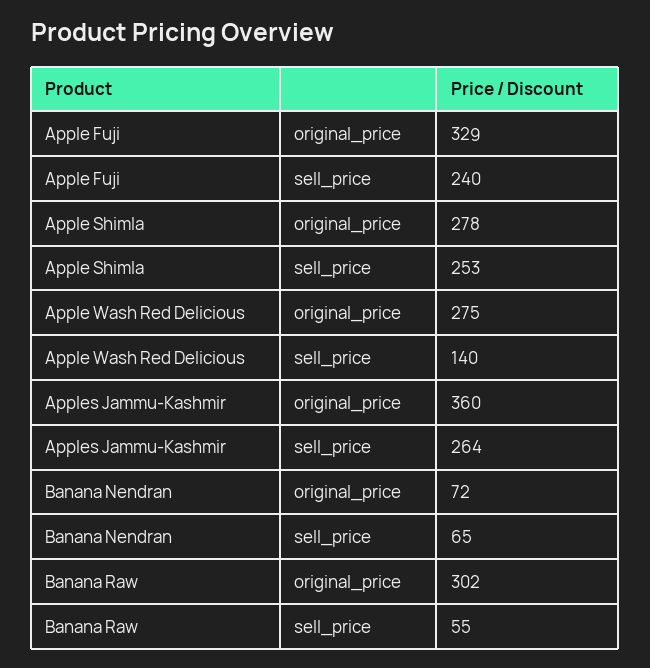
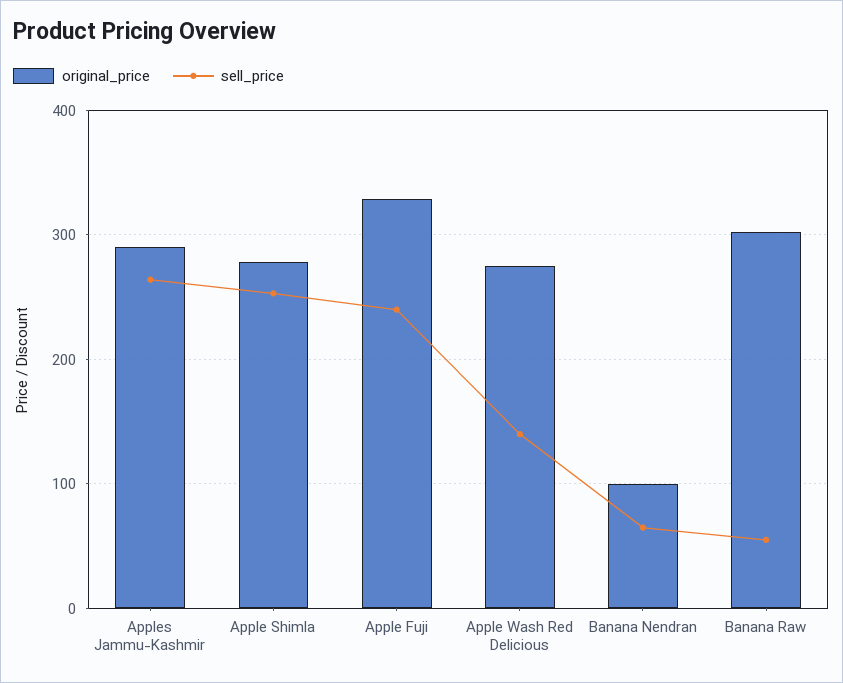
original_price, Apples Jammu-Kashmir: 360 -> 290
original_price, Banana Nendran: 72 -> 100

